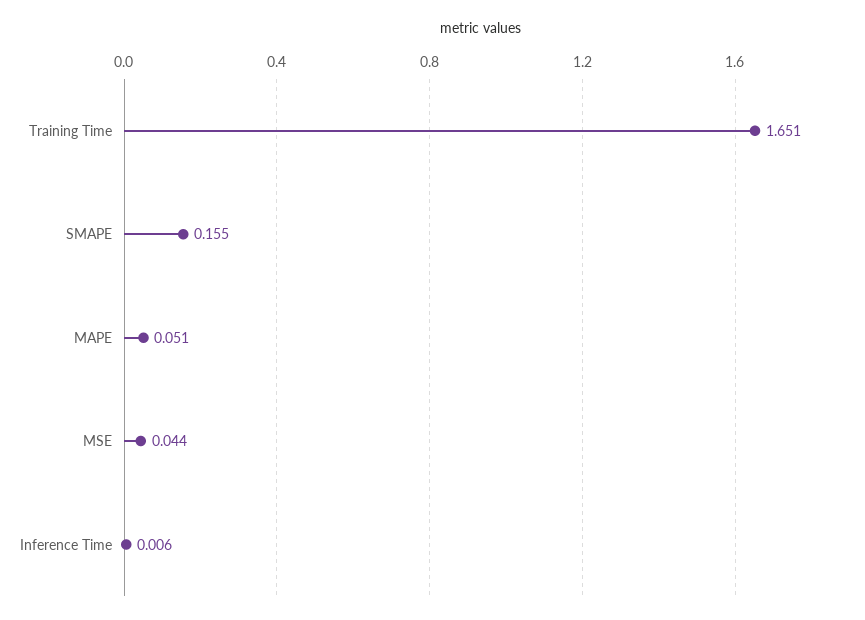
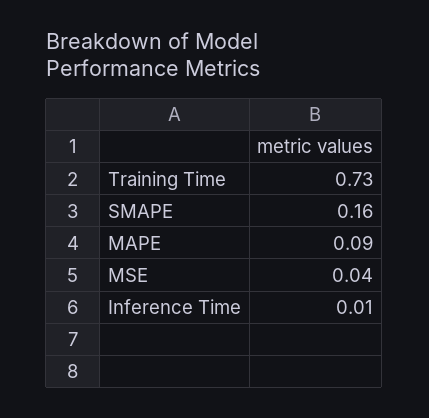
Training Time: 1.651 -> 0.73
MAPE: 0.051 -> 0.09

